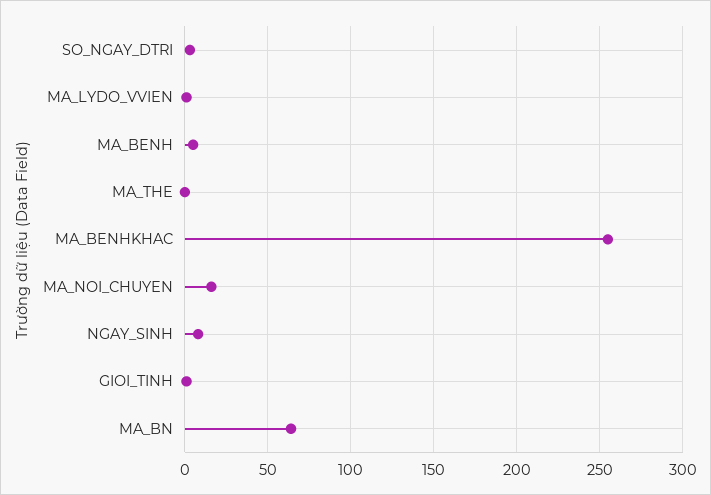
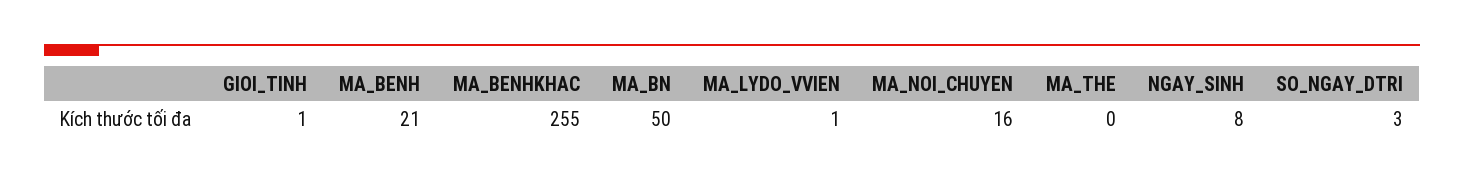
MA_BENH: 5 -> 21
MA_BN: 65 -> 50

